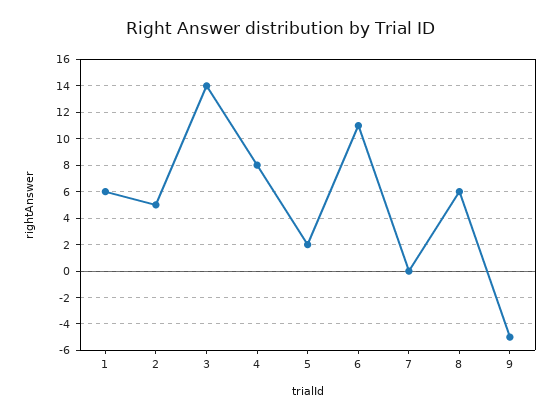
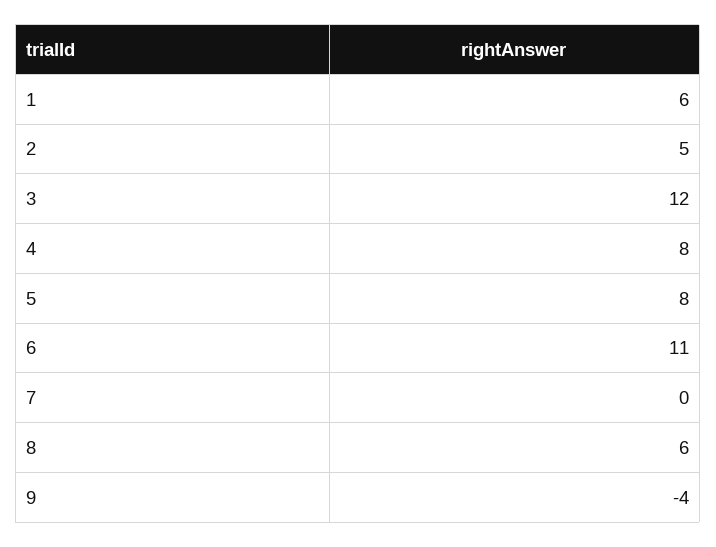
3: 14 -> 12
5: 2 -> 8
9: -5 -> -4

